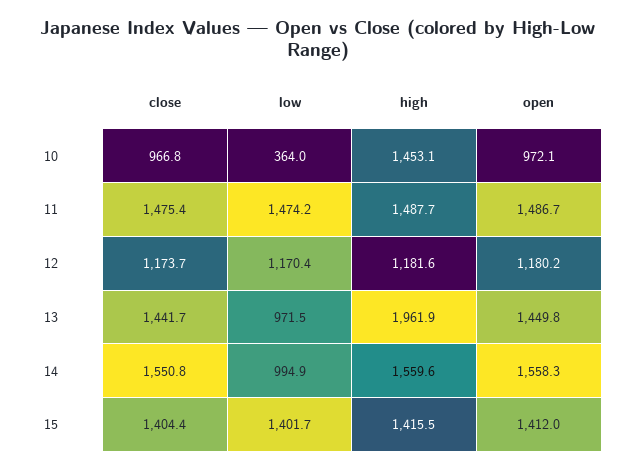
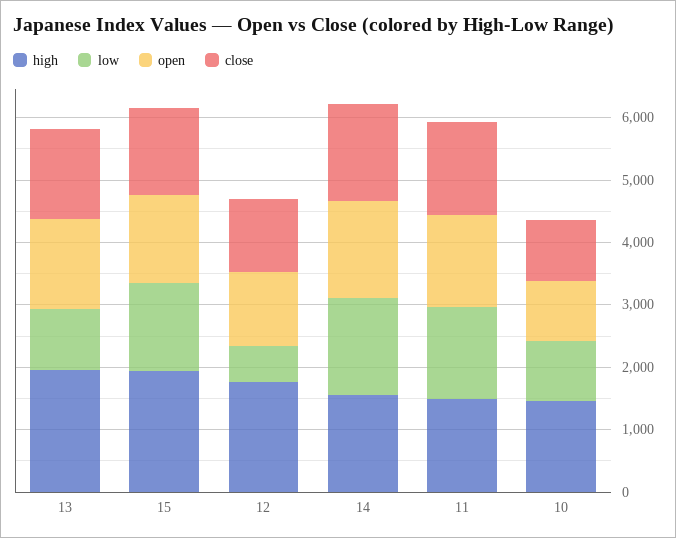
low, 10: 364 -> 1000
low, 12: 1170.4 -> 600
high, 12: 1181.6 -> 1800
low, 14: 994.9 -> 1600
high, 15: 1415.5 -> 2000

